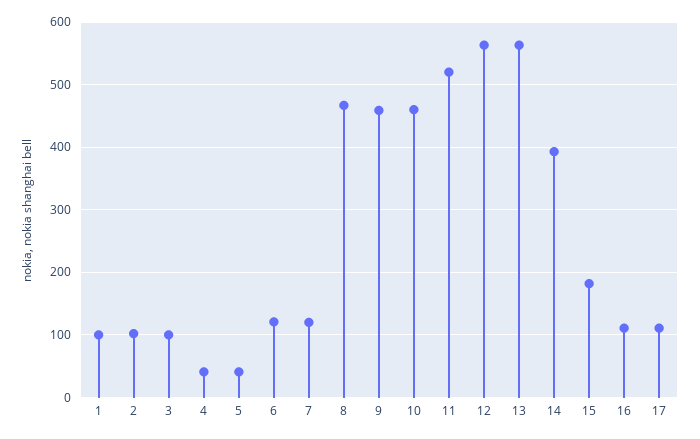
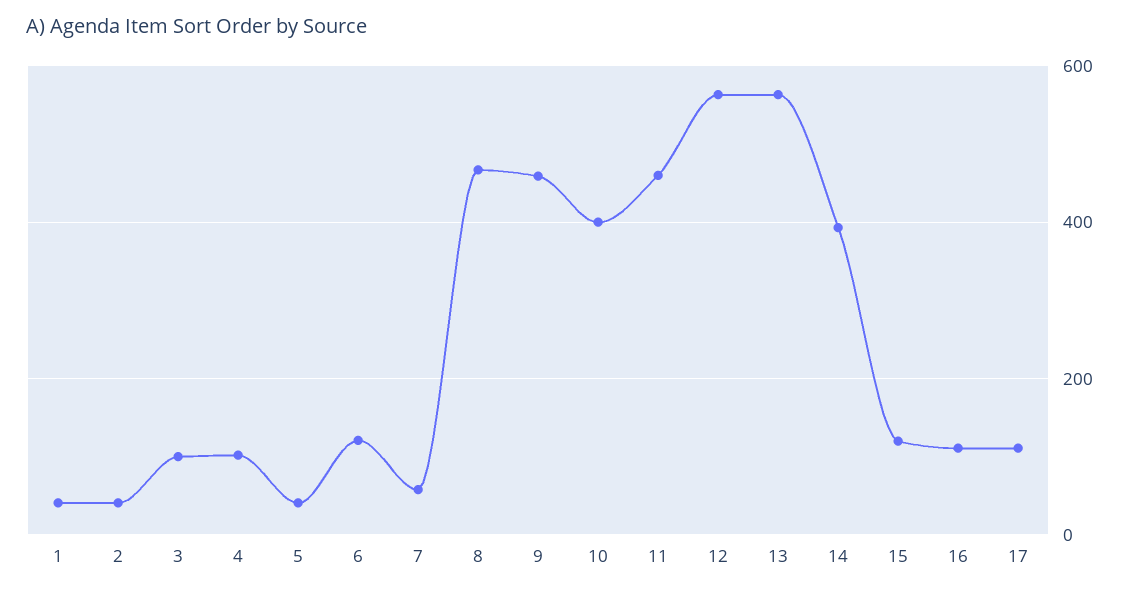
1: 100 -> 40
2: 100 -> 40
4: 40 -> 100
7: 120 -> 60
10: 460 -> 400
11: 520 -> 460
15: 180 -> 120

